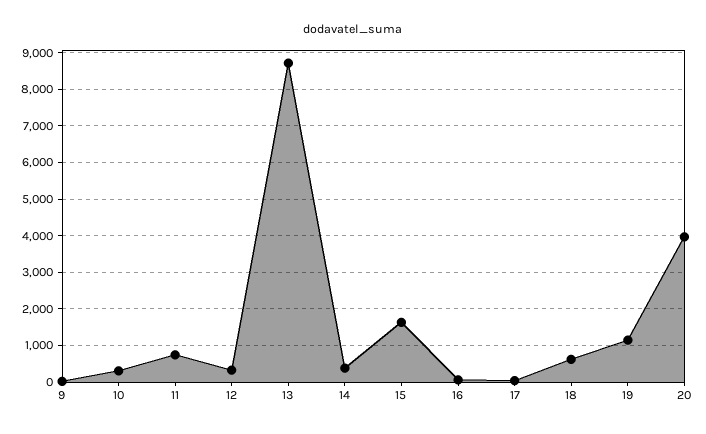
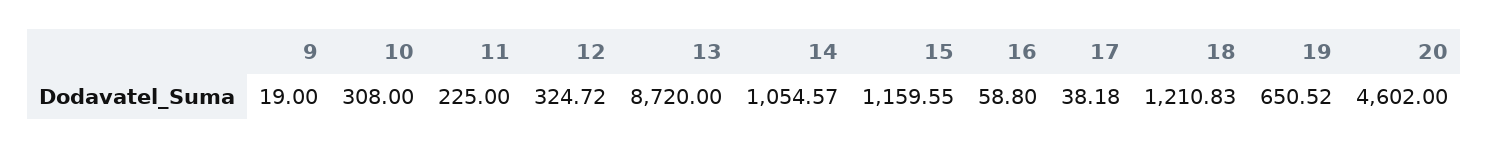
11: 800 -> 225
14: 400 -> 1054.57
15: 1600 -> 1159.55
18: 600 -> 1210.83
19: 1200 -> 650.52
20: 4000 -> 4602

